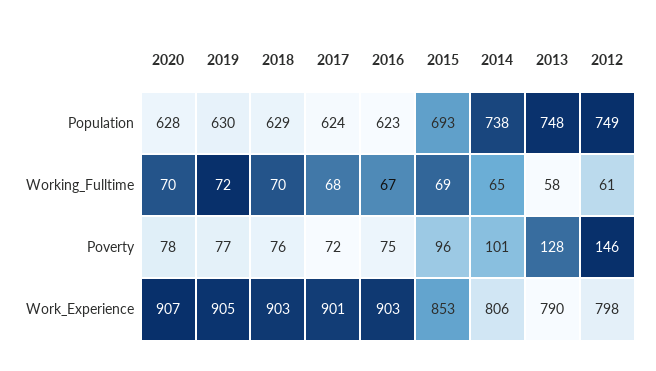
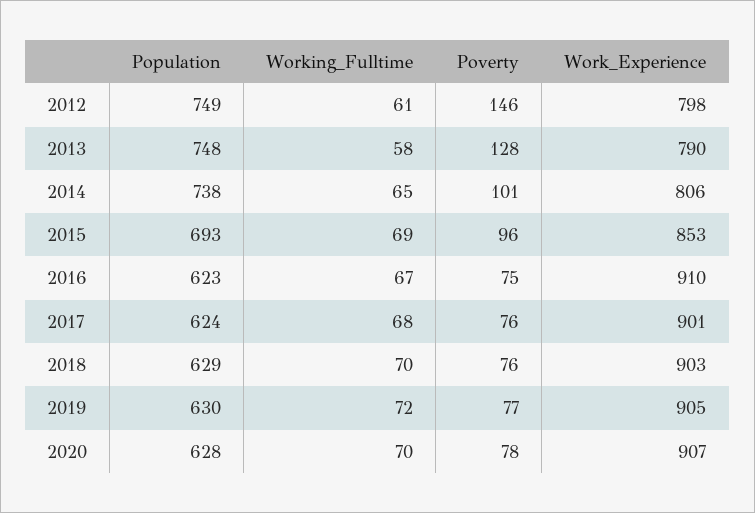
2017, Poverty: 72 -> 76
2016, Work_Experience: 903 -> 910

